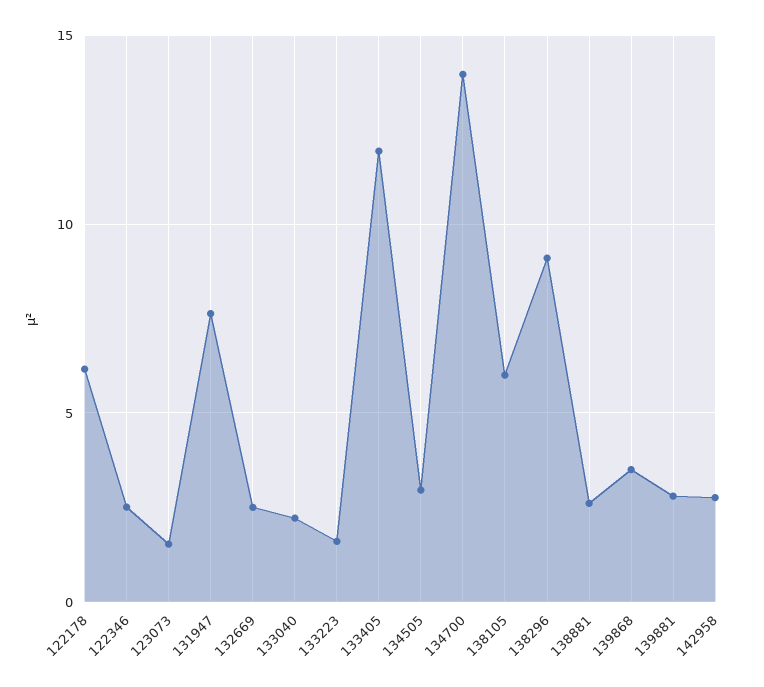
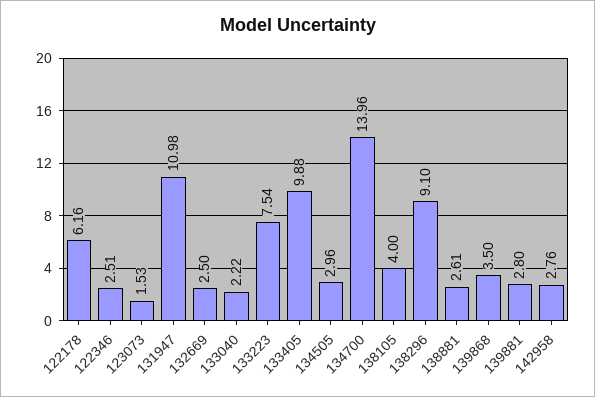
131947: 7.5 -> 10.98
133223: 1.5 -> 7.54
133405: 12 -> 9.88
138105: 6 -> 4

